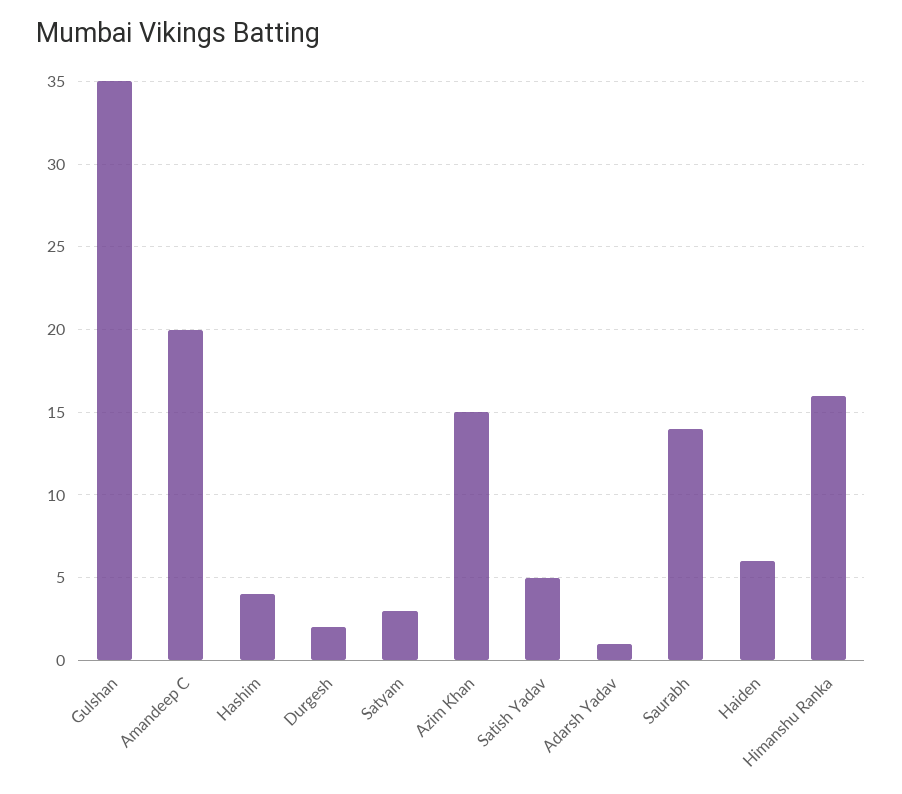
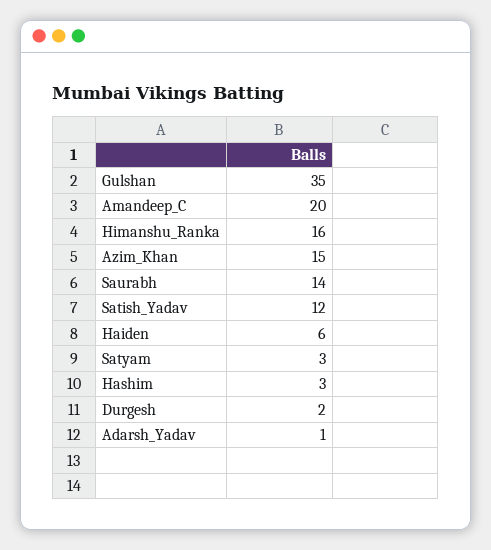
Hashim: 4 -> 3
Satish Yadav: 5 -> 12

